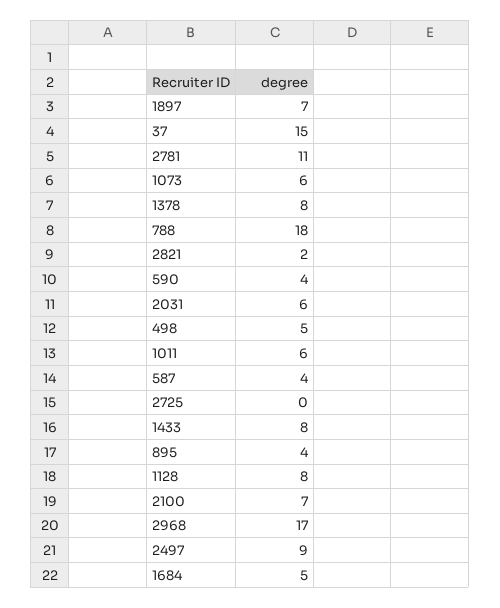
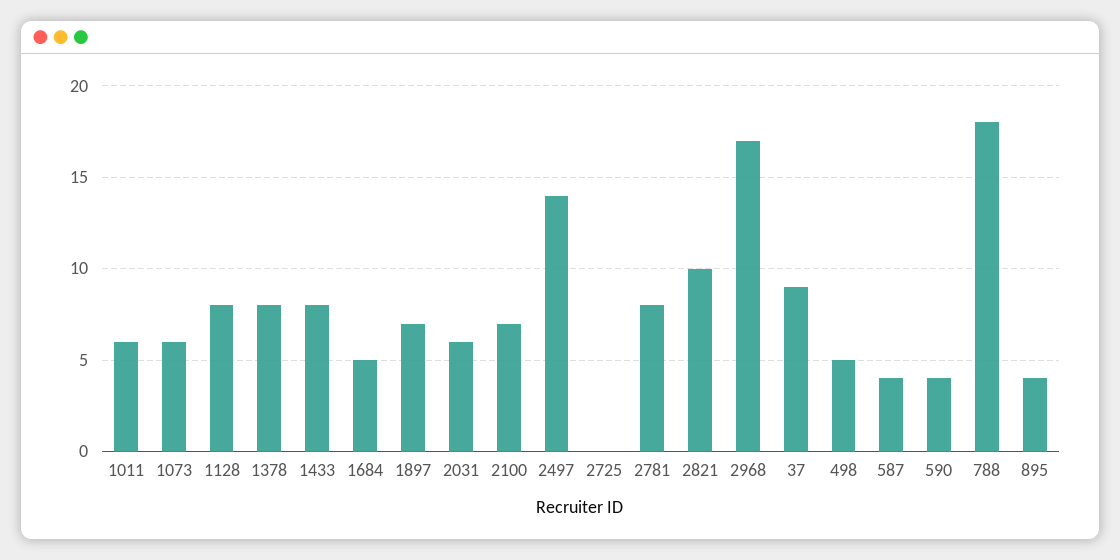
37: 15 -> 9
2781: 11 -> 8
2821: 2 -> 10
2497: 9 -> 14

